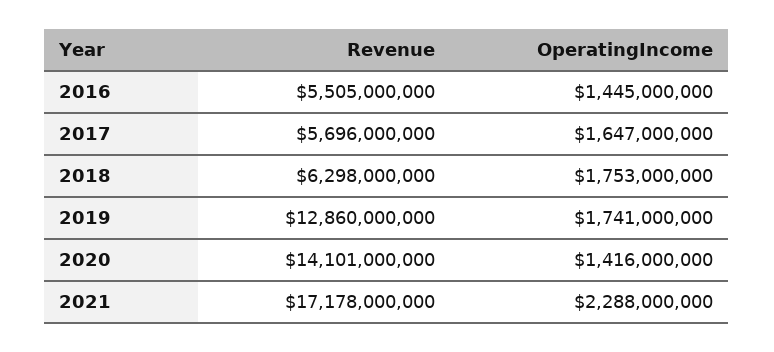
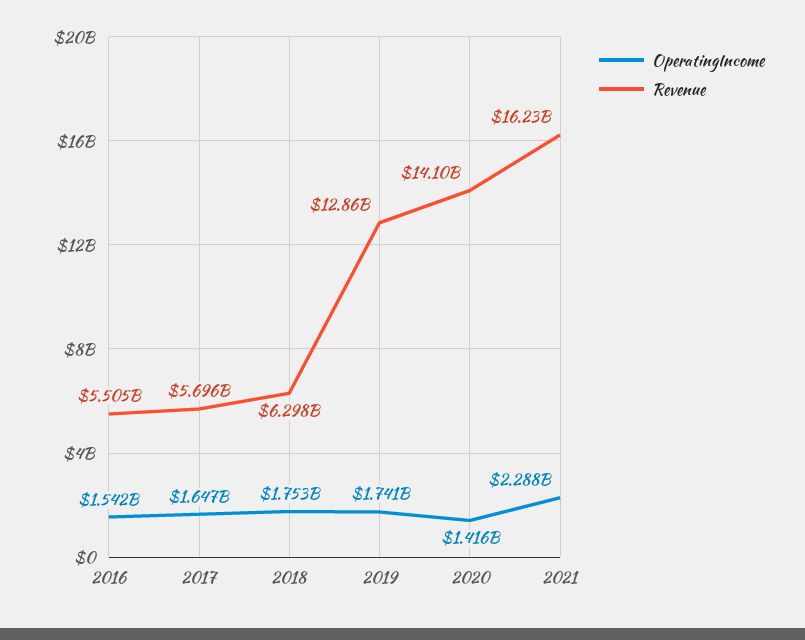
OperatingIncome, 2016: 1445000000 -> 1542000000
Revenue, 2021: 17178000000 -> 16230000000

